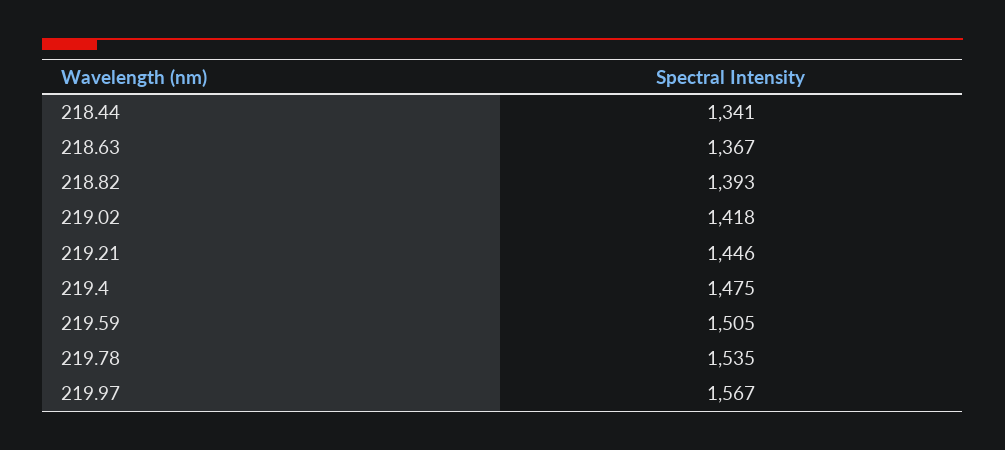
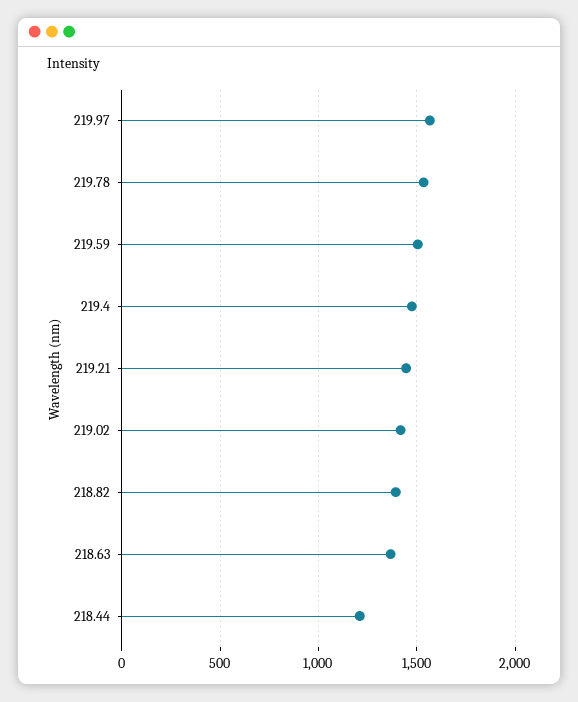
218.44: 1341 -> 1200

